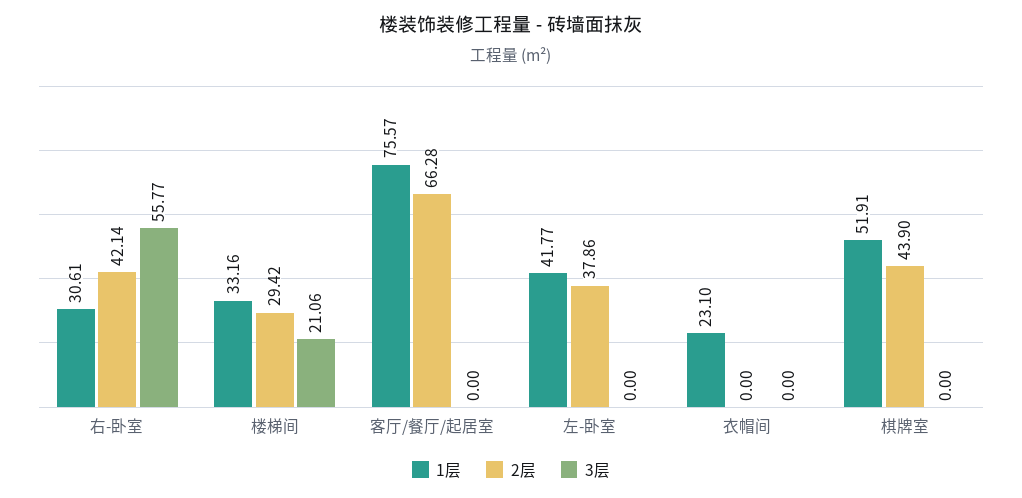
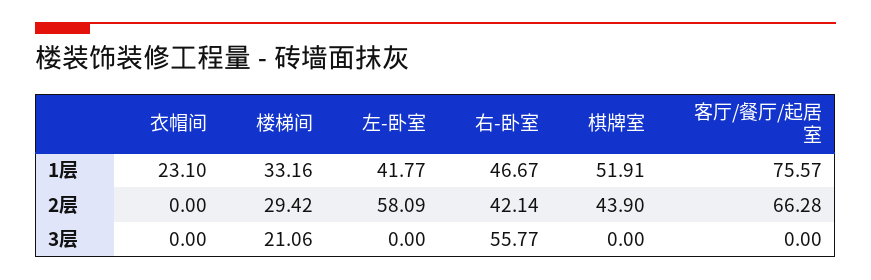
1层, 右-卧室: 30.61 -> 46.67
2层, 左-卧室: 37.86 -> 58.09

